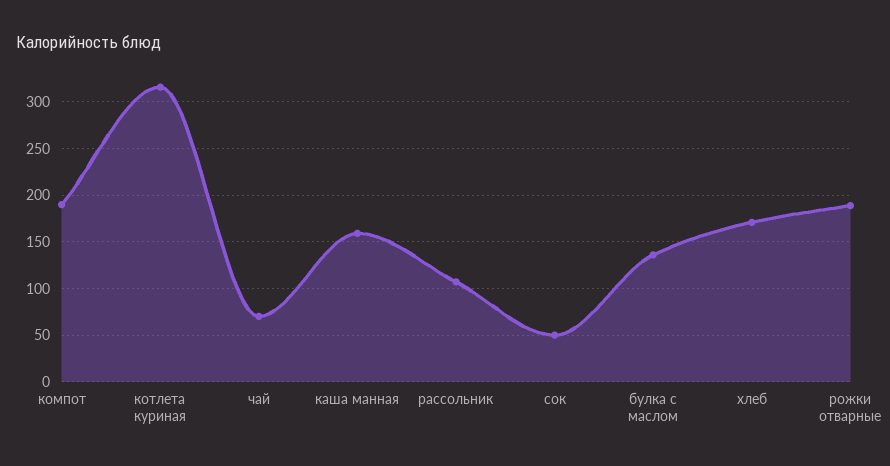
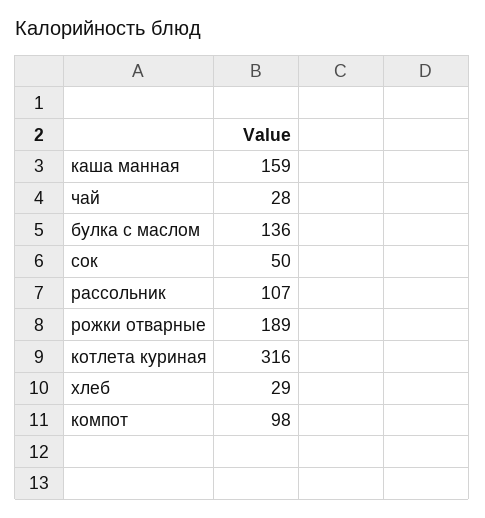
компот: 190 -> 98
чай: 70 -> 28
хлеб: 170 -> 29

